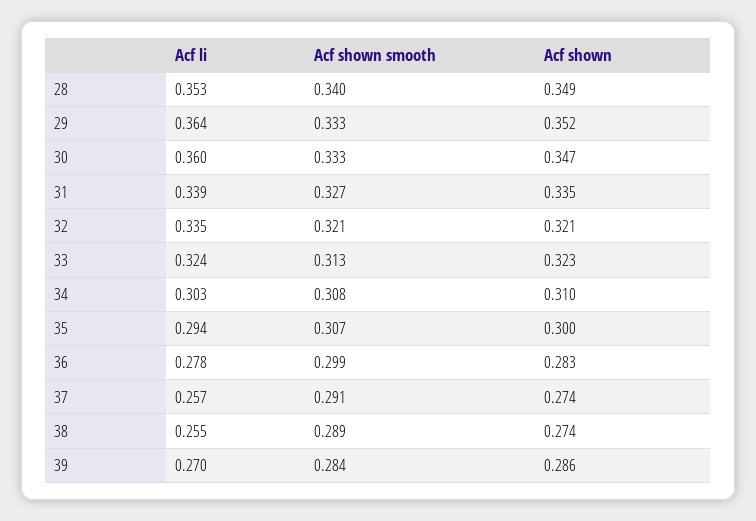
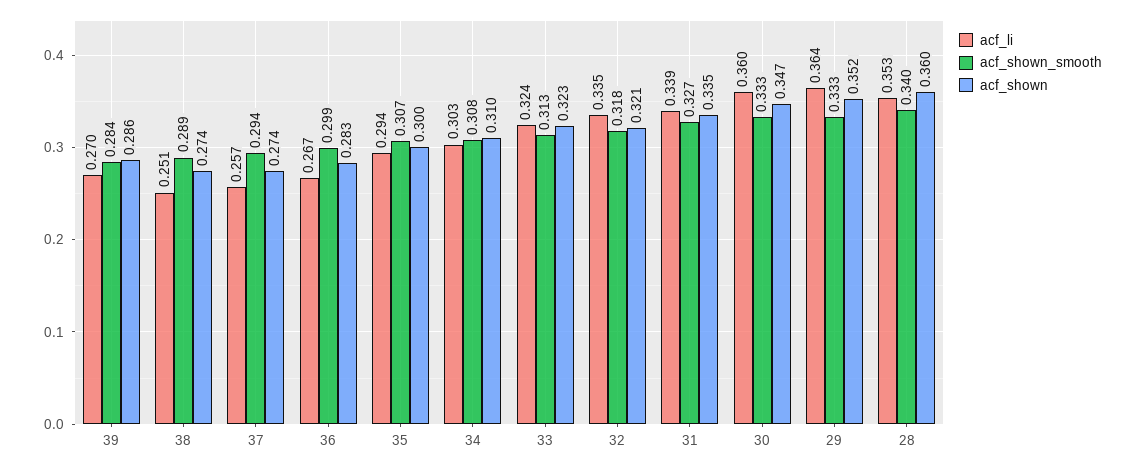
Acf shown, 28: 0.349 -> 0.36
Acf shown smooth, 32: 0.321 -> 0.318
Acf li, 36: 0.278 -> 0.267
Acf shown smooth, 37: 0.291 -> 0.294
Acf li, 38: 0.255 -> 0.251

